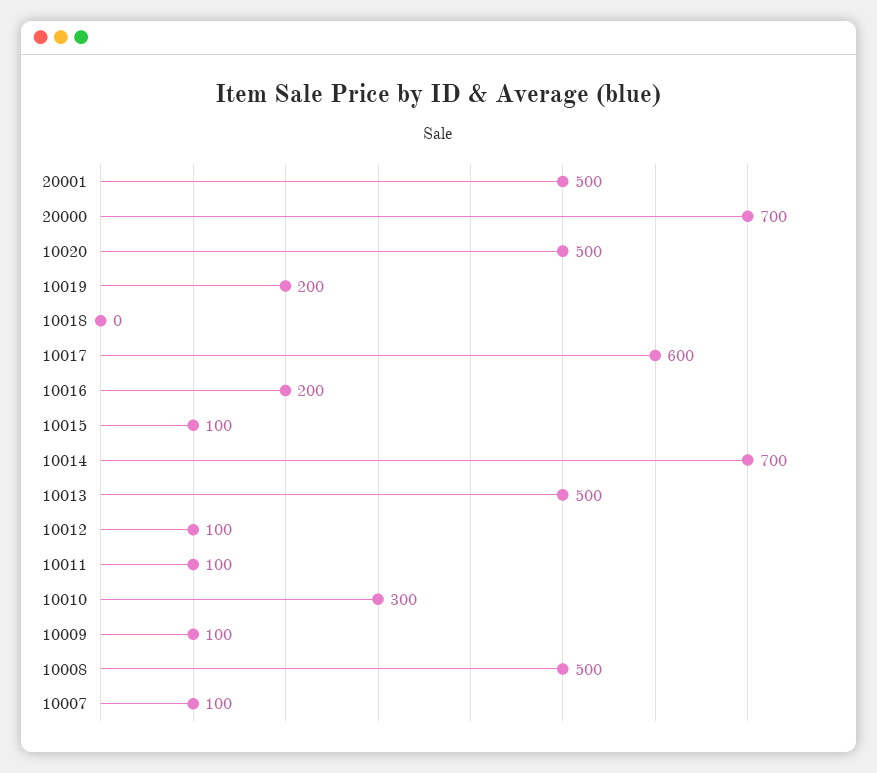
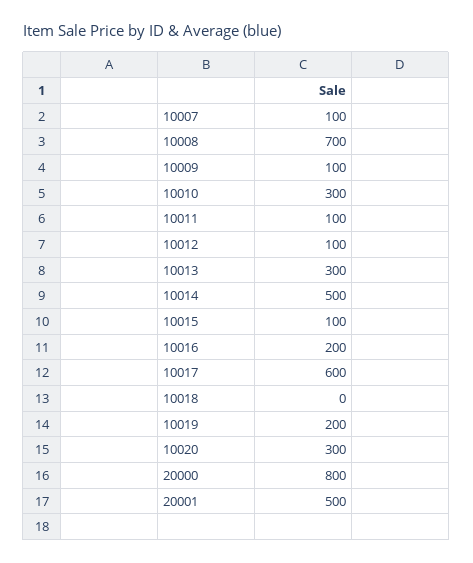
20000: 700 -> 800
10020: 500 -> 300
10014: 700 -> 500
10013: 500 -> 300
10008: 500 -> 700

